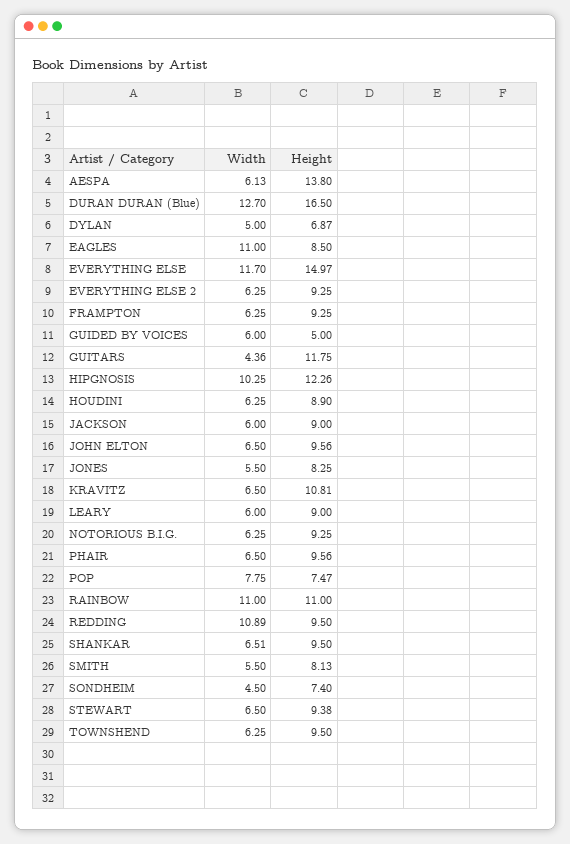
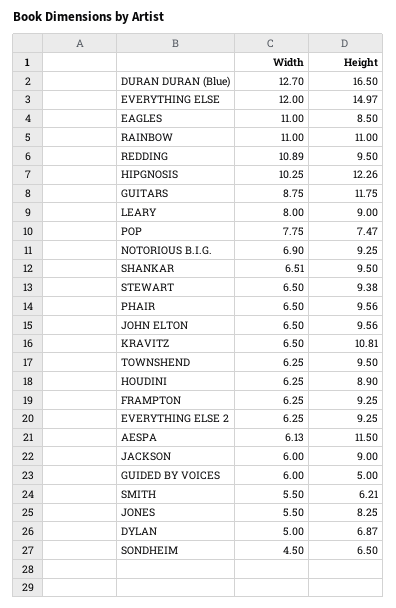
Height, AESPA: 13.8 -> 11.5
Width, EVERYTHING ELSE: 11.7 -> 12
Width, GUITARS: 4.36 -> 8.75
Width, LEARY: 6 -> 8
Width, NOTORIOUS B.I.G.: 6.25 -> 6.9
Height, SMITH: 8.13 -> 6.21
Height, SONDHEIM: 7.4 -> 6.5

